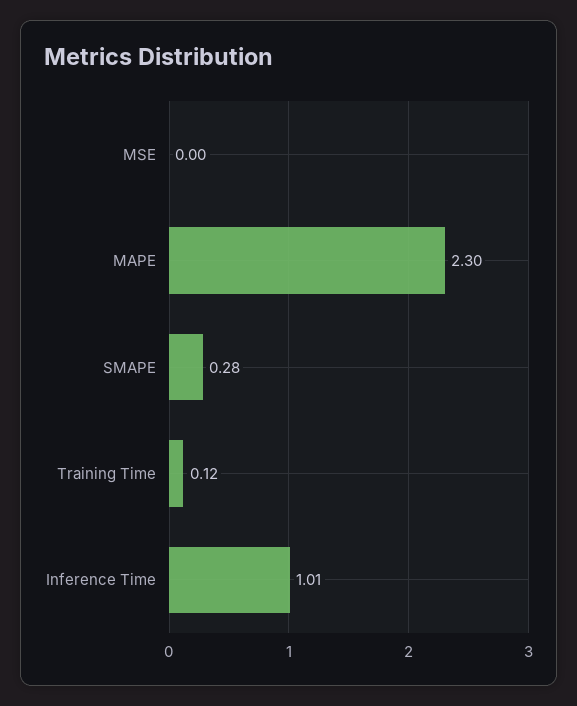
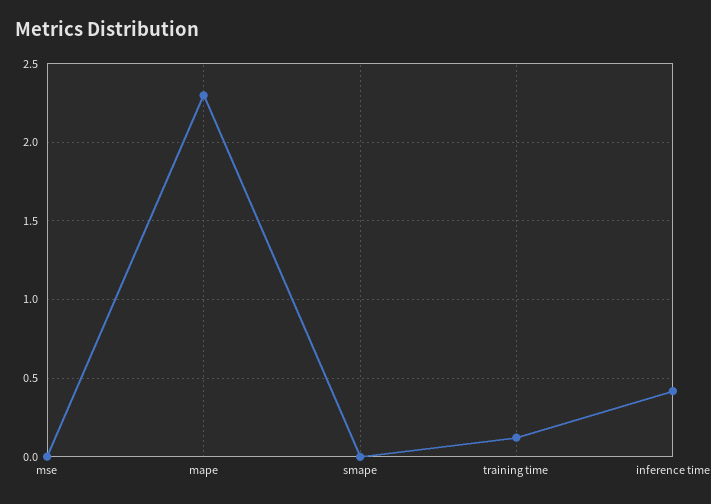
SMAPE: 0.28 -> 0
Inference Time: 1.01 -> 0.4

